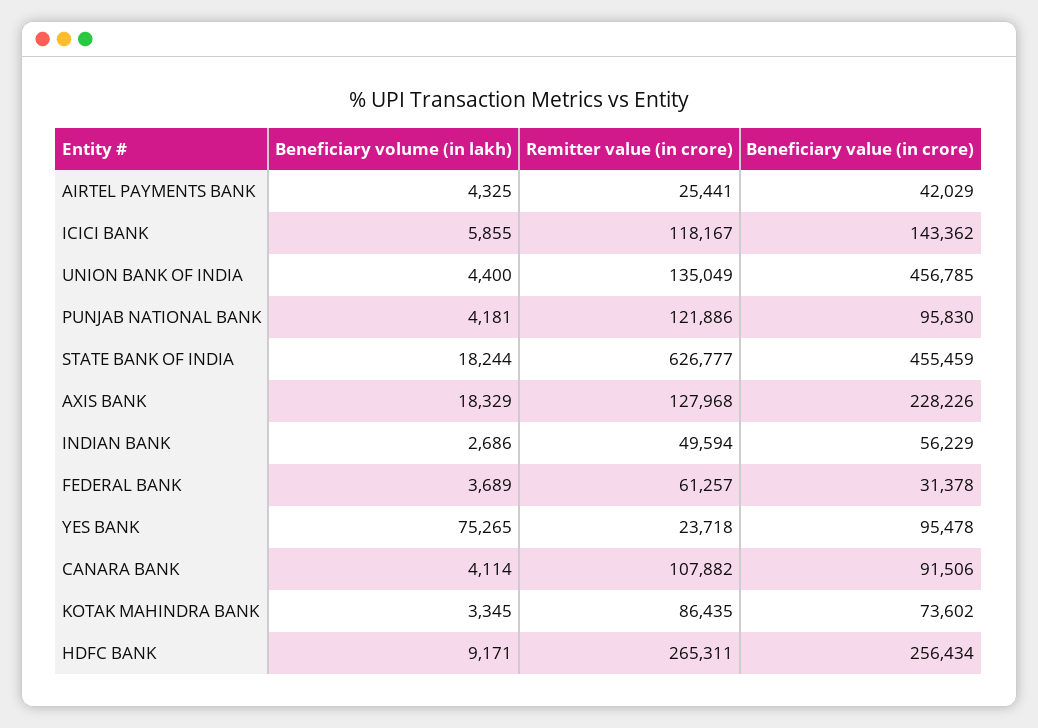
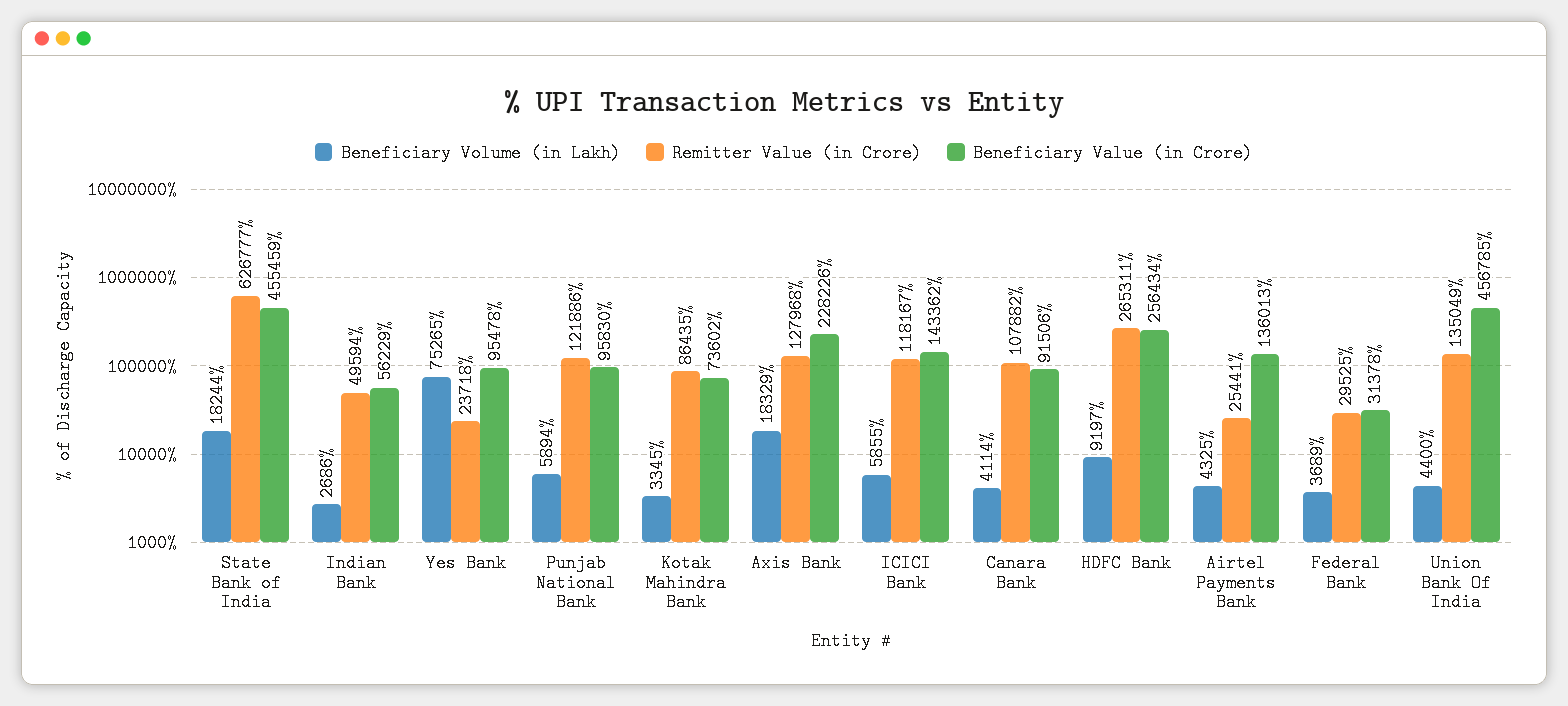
Beneficiary value (in crore), AIRTEL PAYMENTS BANK: 42029 -> 136013
Beneficiary volume (in lakh), PUNJAB NATIONAL BANK: 4181 -> 5894
Remitter value (in crore), FEDERAL BANK: 61257 -> 29525
Beneficiary volume (in lakh), HDFC BANK: 9171 -> 9197

